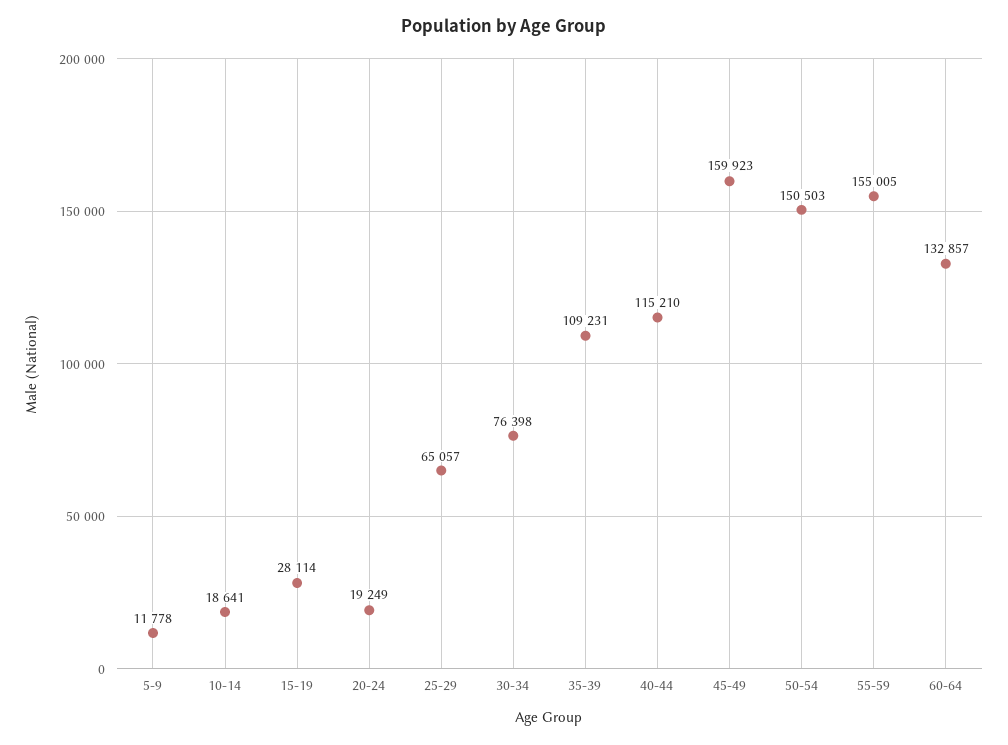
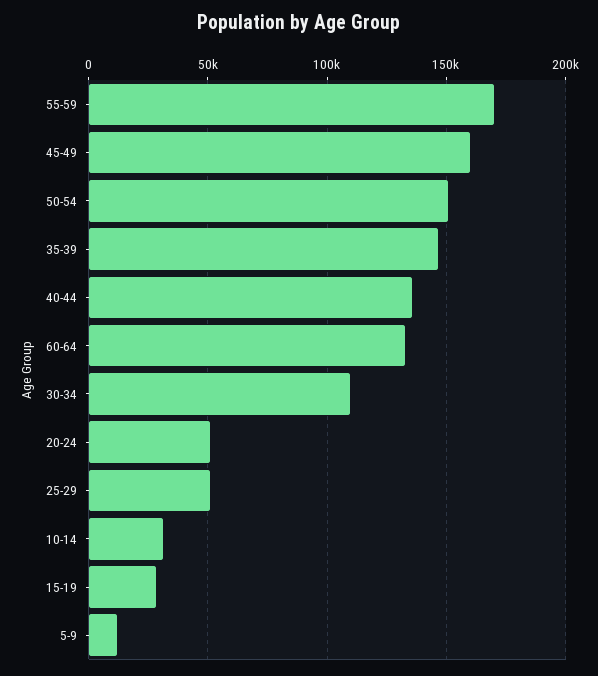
10-14: 18641 -> 30000
20-24: 19249 -> 50000
25-29: 65057 -> 50000
30-34: 76398 -> 110000
35-39: 109231 -> 145000
40-44: 115210 -> 135000
55-59: 155005 -> 170000

